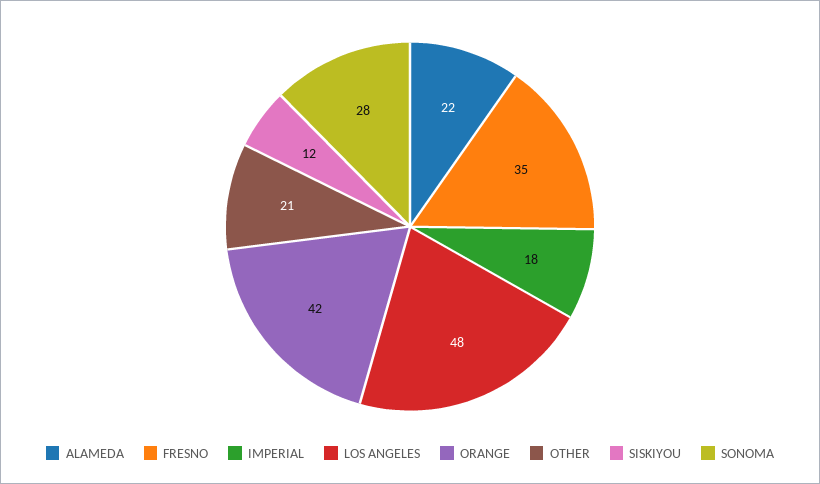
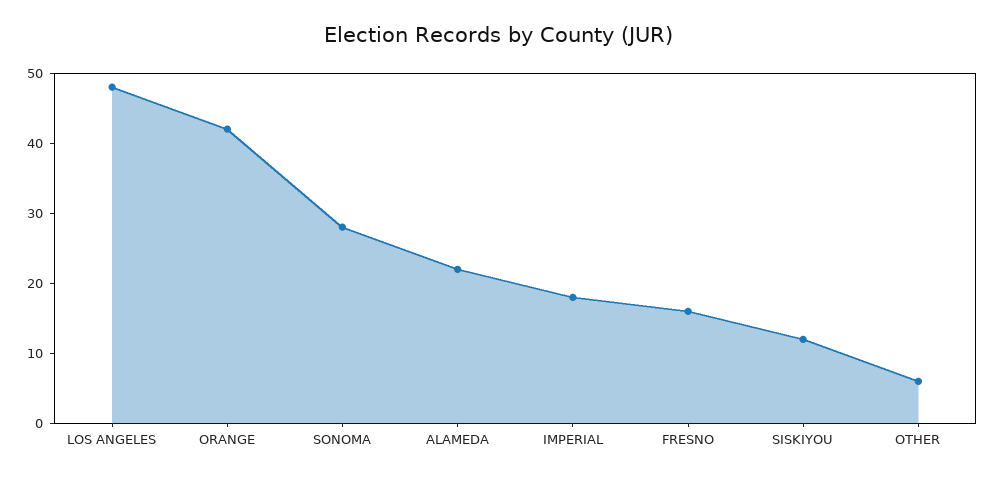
FRESNO: 35 -> 15
OTHER: 21 -> 5

